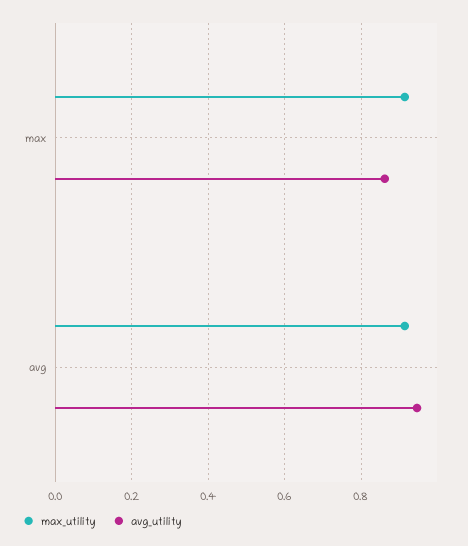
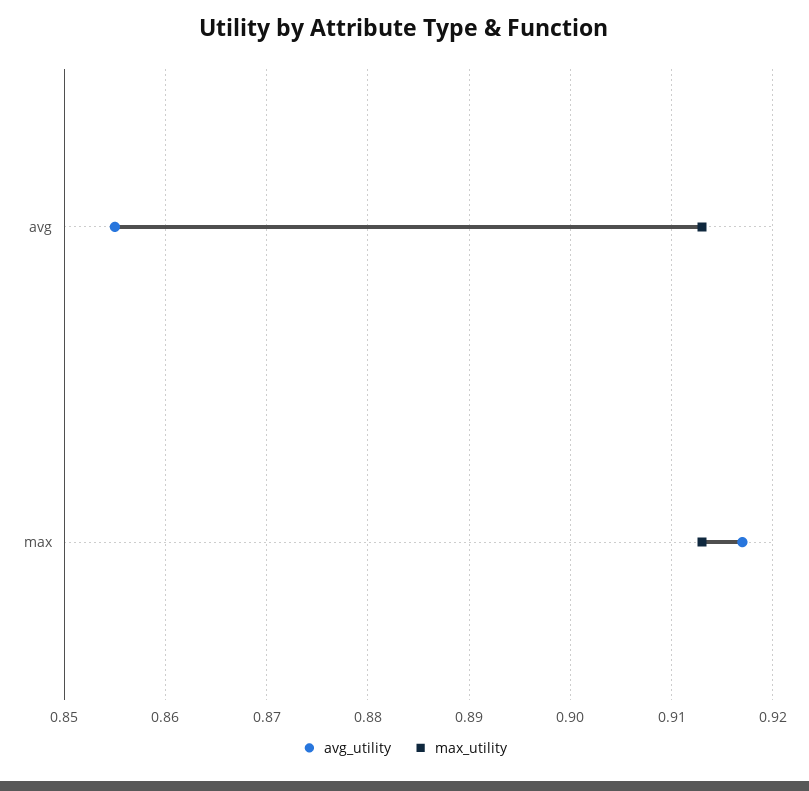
avg_utility, max: 0.86 -> 0.917
avg_utility, avg: 0.94 -> 0.855

